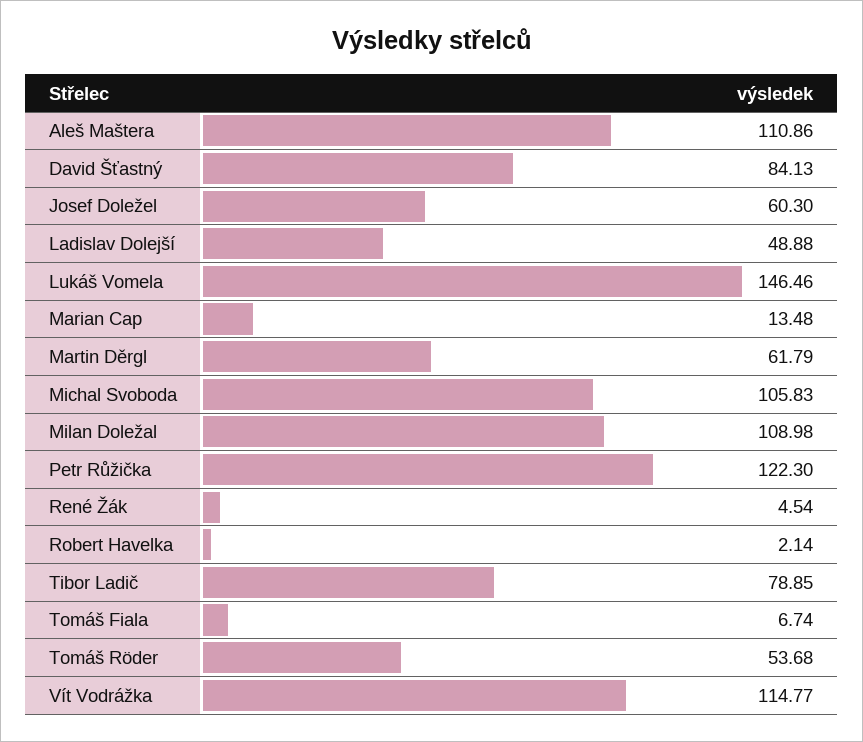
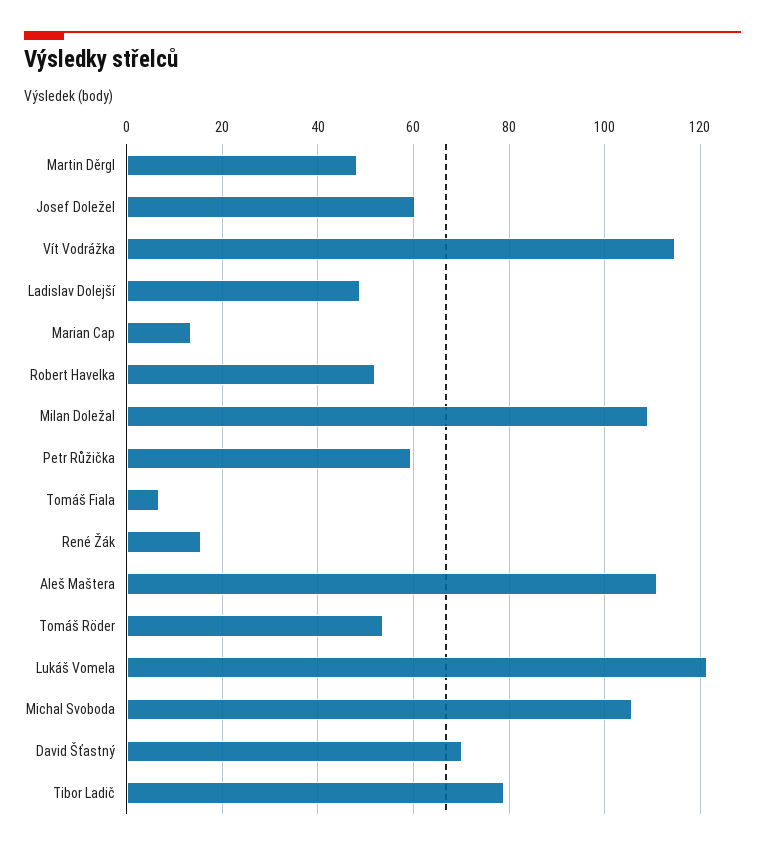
David Šťastný: 84.13 -> 70
Lukáš Vomela: 146.46 -> 122
Martin Děrgl: 61.79 -> 48
Petr Růžička: 122.3 -> 60
René Žák: 4.54 -> 16
Robert Havelka: 2.14 -> 52

